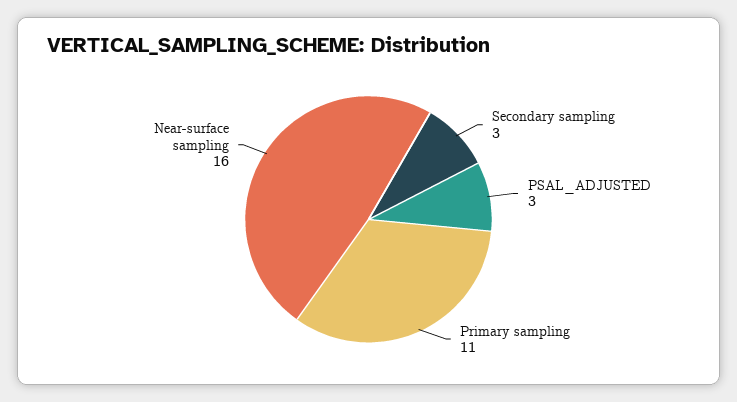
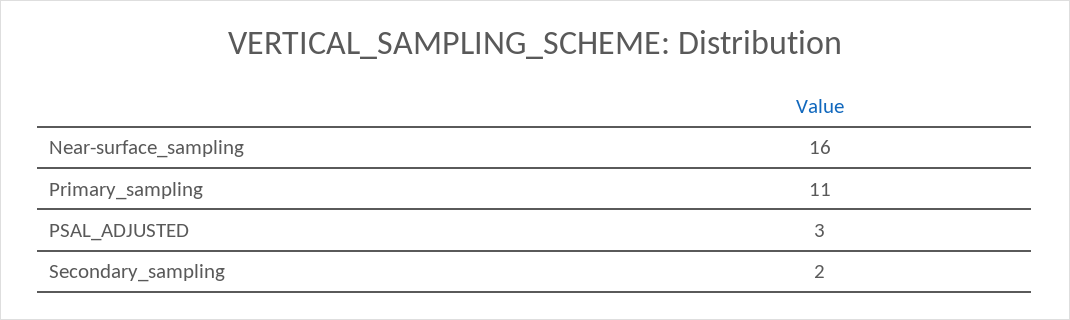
Secondary sampling: 3 -> 2

